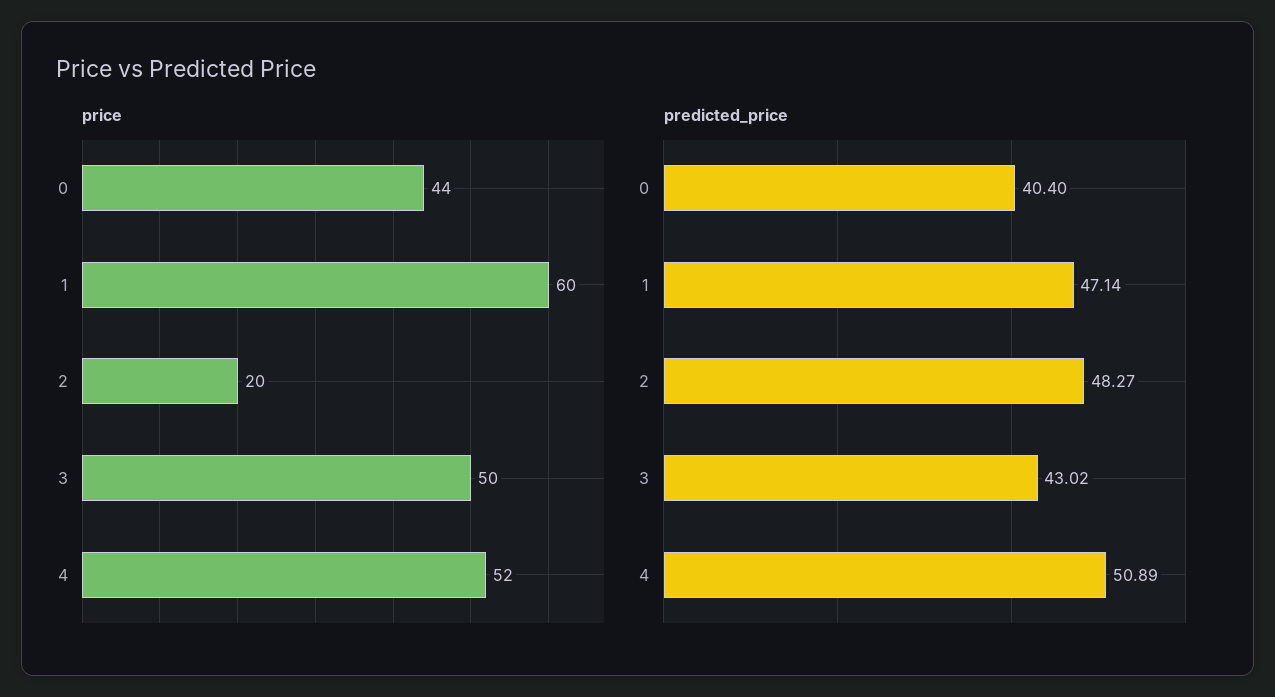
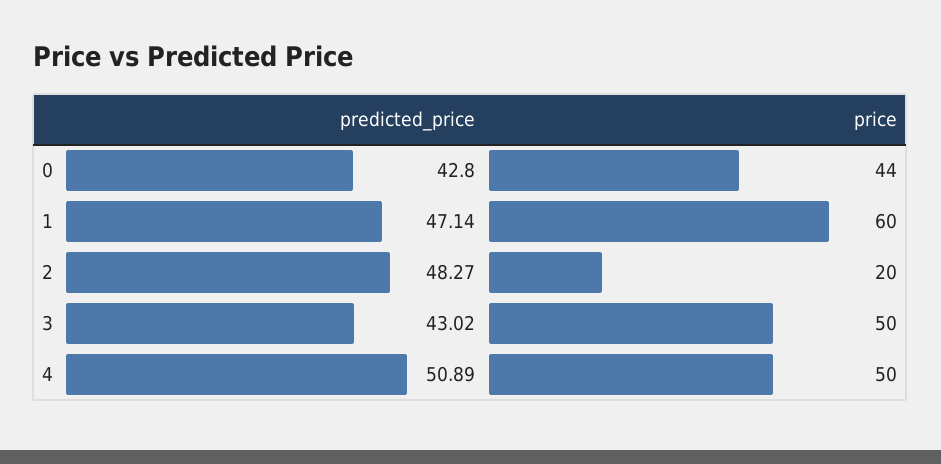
price, 4: 52 -> 50
predicted_price, 0: 40.4 -> 42.8

